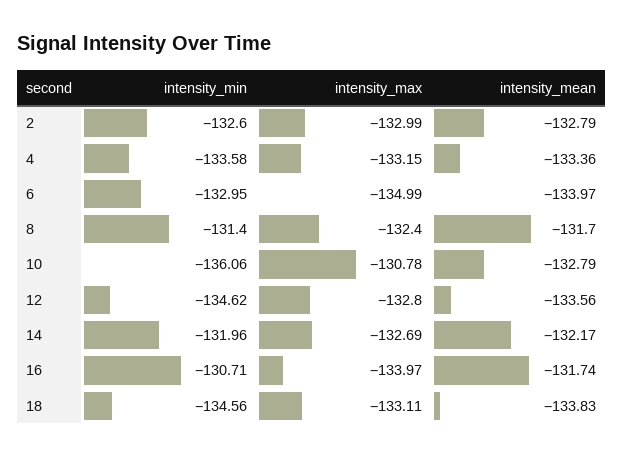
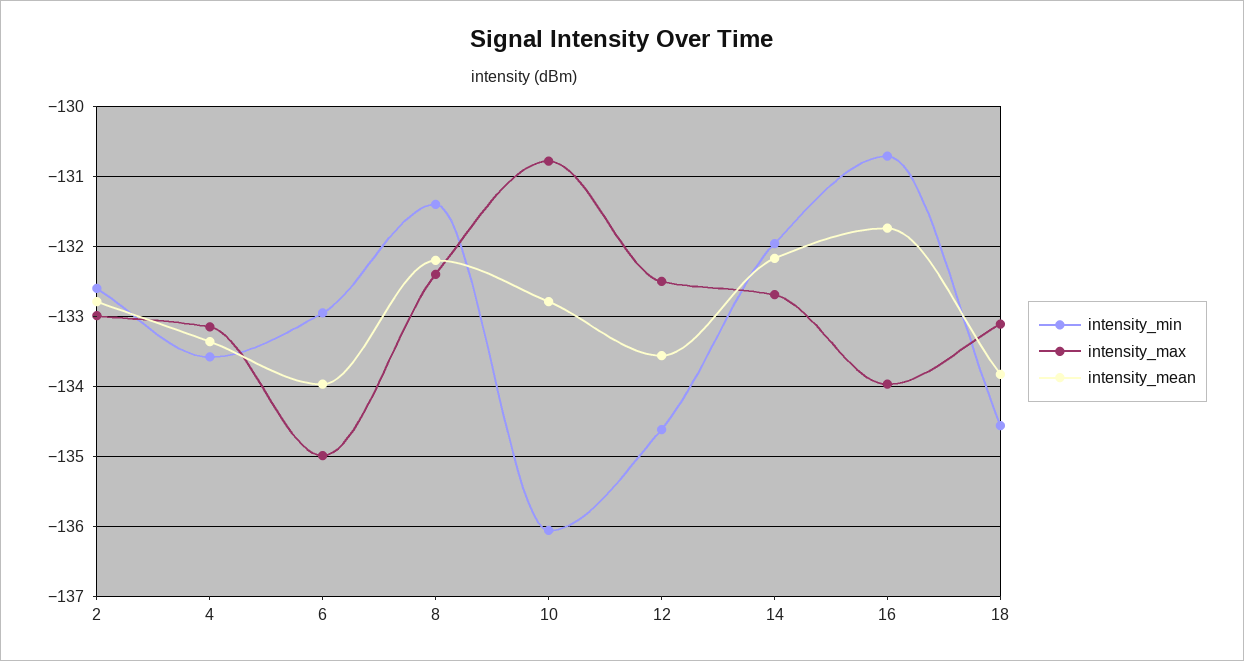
intensity_mean, 8: -131.7 -> -132.2
intensity_max, 12: -132.8 -> -132.5

